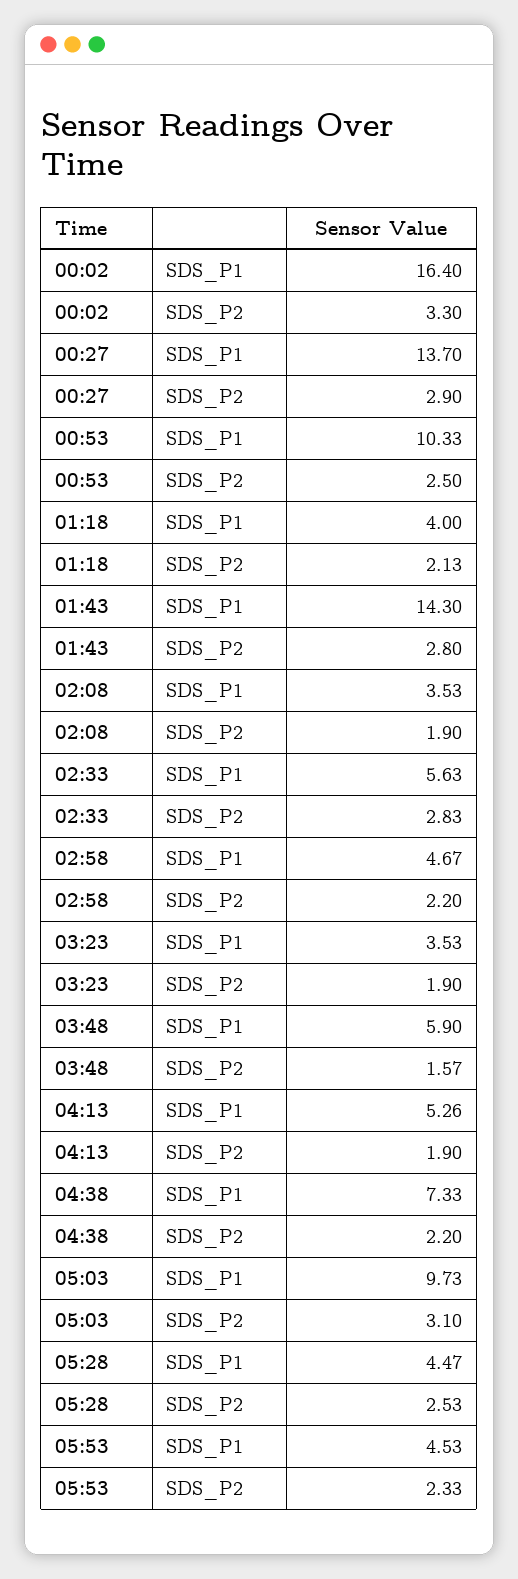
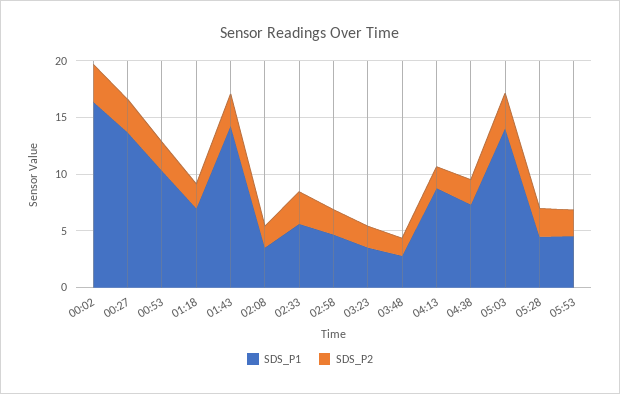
SDS_P1, 01:18: 4 -> 7
SDS_P1, 03:48: 5.9 -> 3
SDS_P1, 04:13: 5.26 -> 9
SDS_P1, 05:03: 9.73 -> 14

